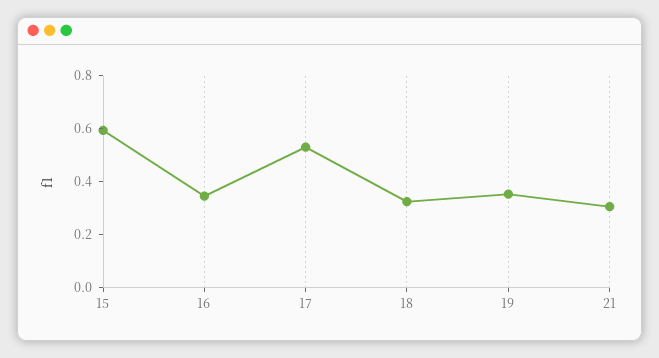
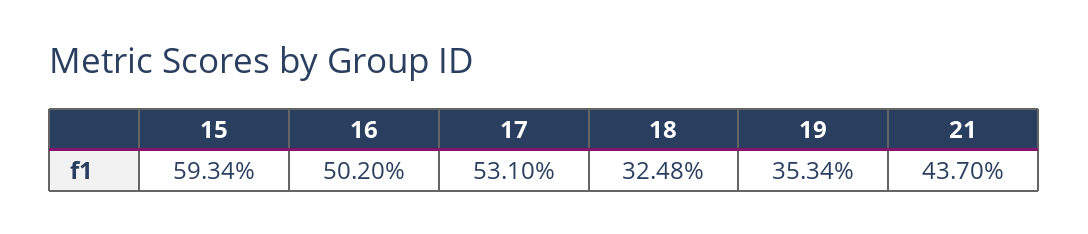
16: 0.35 -> 0.502
21: 0.3 -> 0.437

